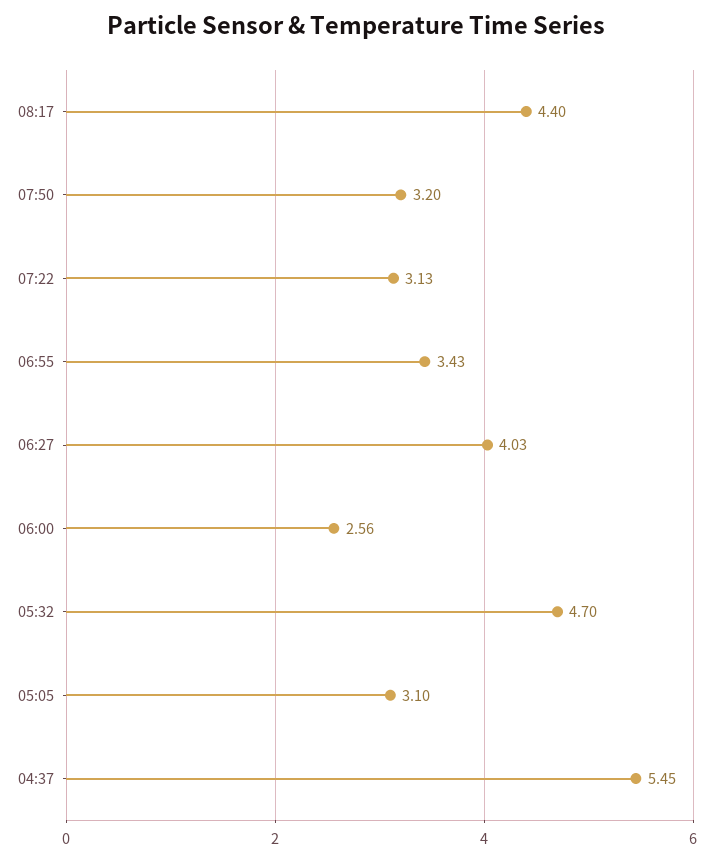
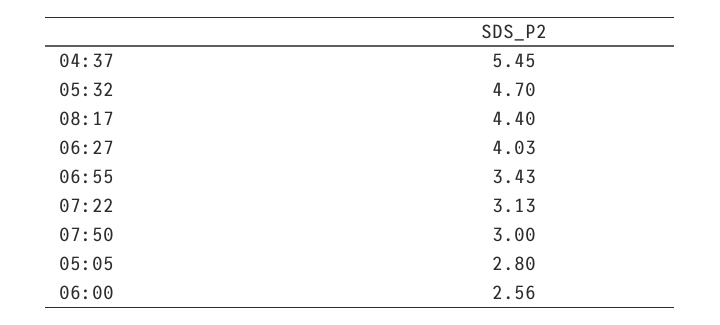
07:50: 3.2 -> 3
05:05: 3.1 -> 2.8

